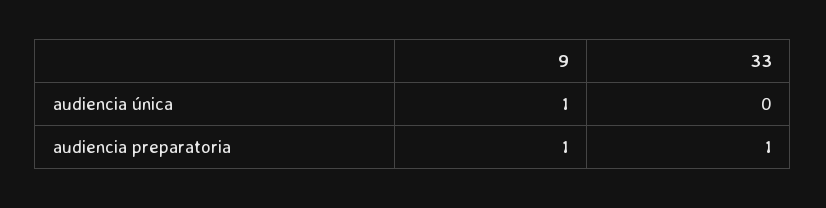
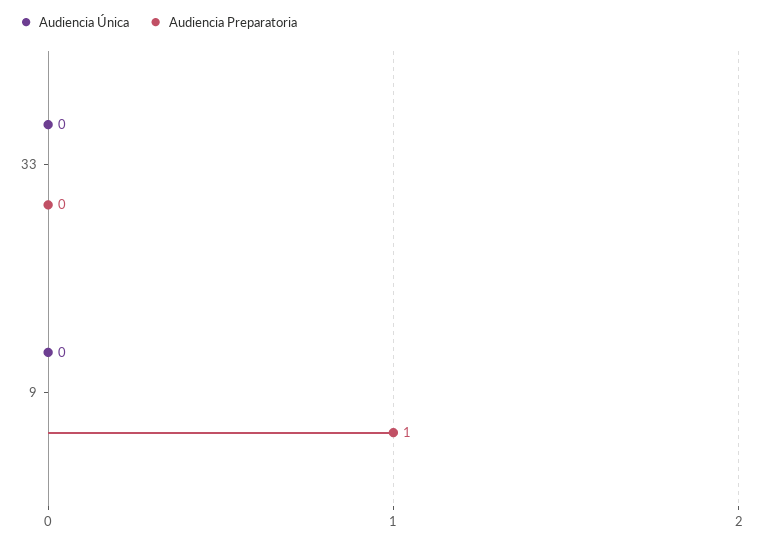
audiencia única, 9: 1 -> 0
audiencia preparatoria, 33: 1 -> 0

